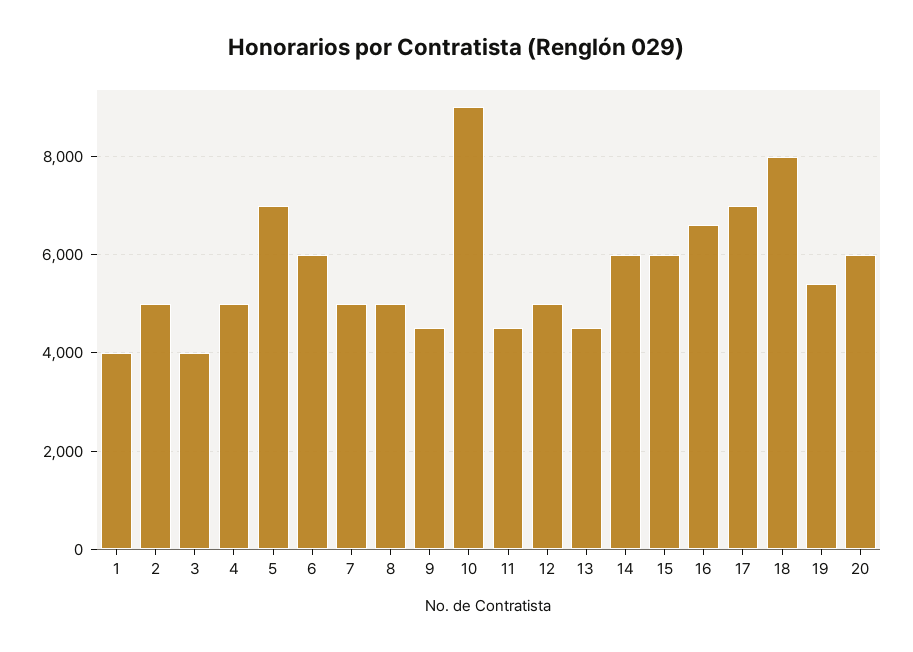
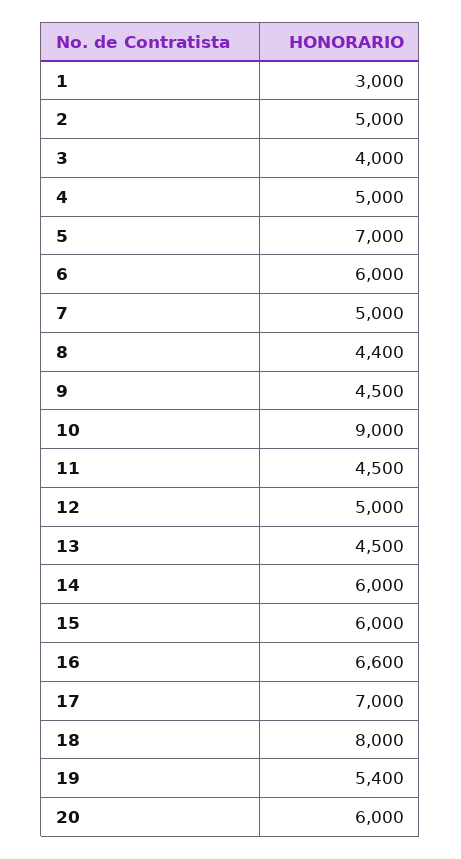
1: 4000 -> 3000
8: 5000 -> 4400

